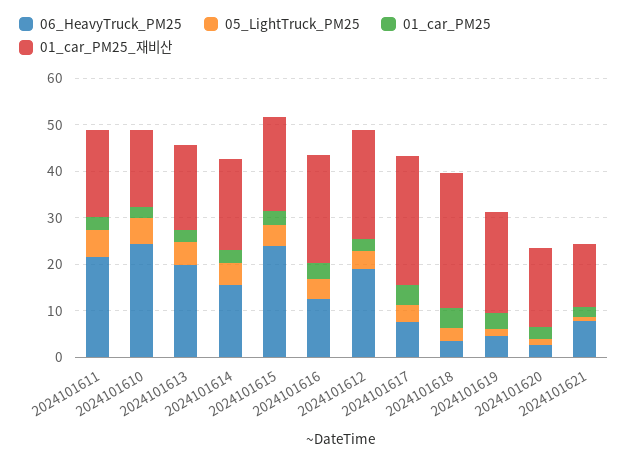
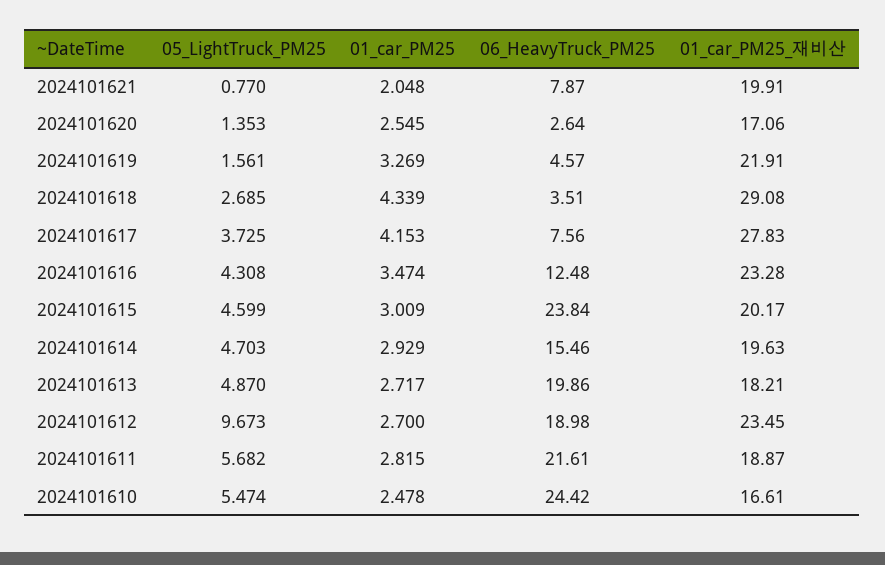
05_LightTruck_PM25, 2024101612: 4 -> 9.673
01_car_PM25_재비산, 2024101621: 14 -> 19.91

